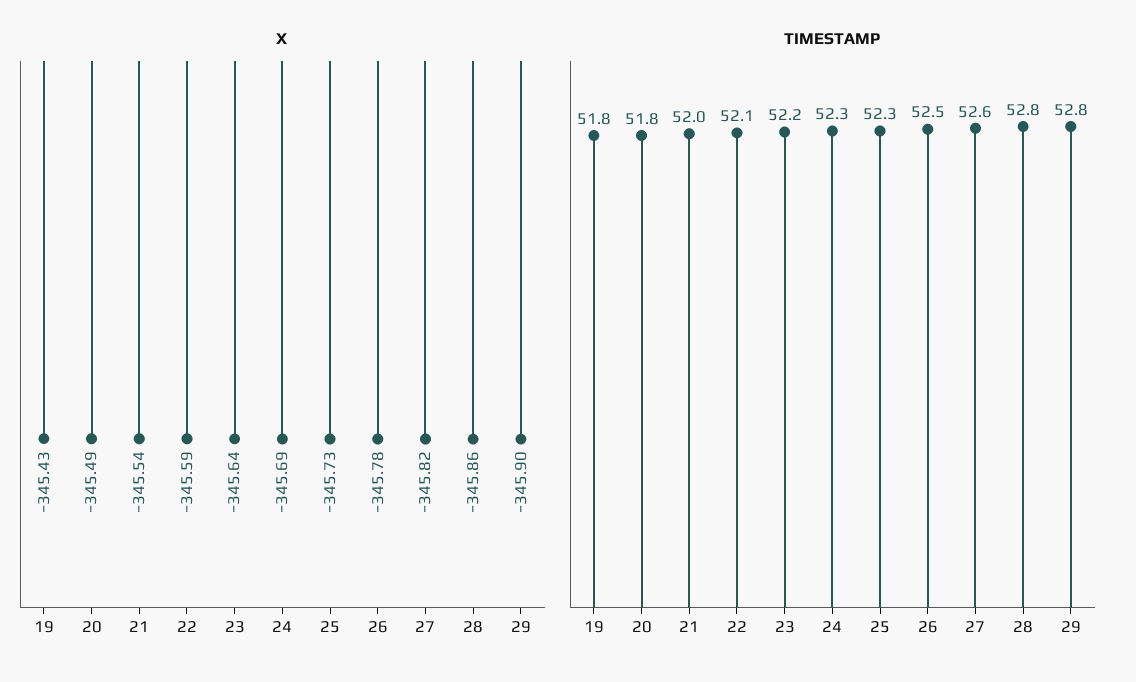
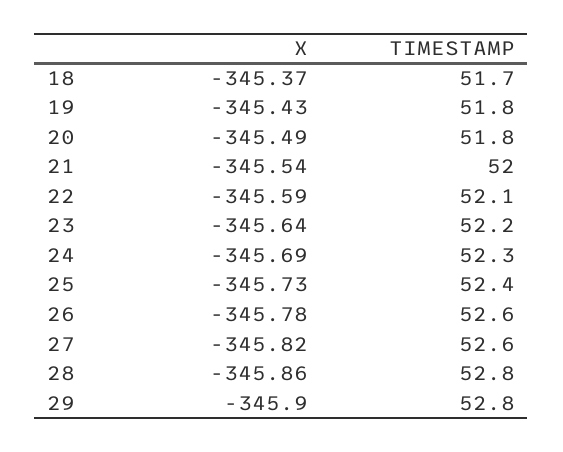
TIMESTAMP, 25: 52.3 -> 52.4
TIMESTAMP, 26: 52.5 -> 52.6
X, 18: none -> -345.37
TIMESTAMP, 18: none -> 51.7

